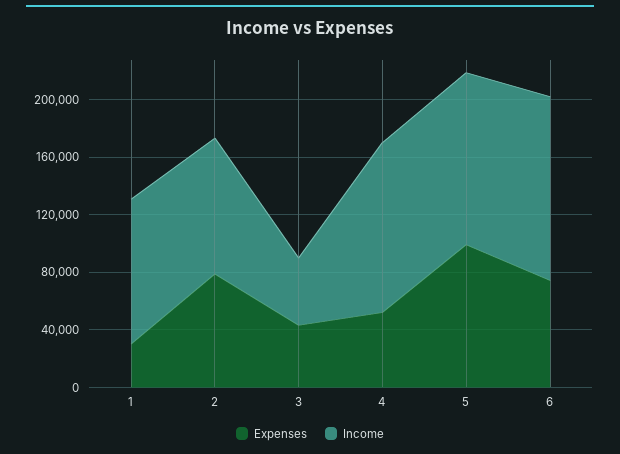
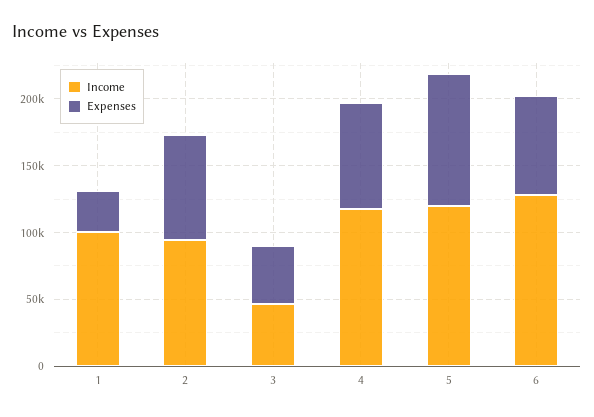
Expenses, 4: 50000 -> 80000

